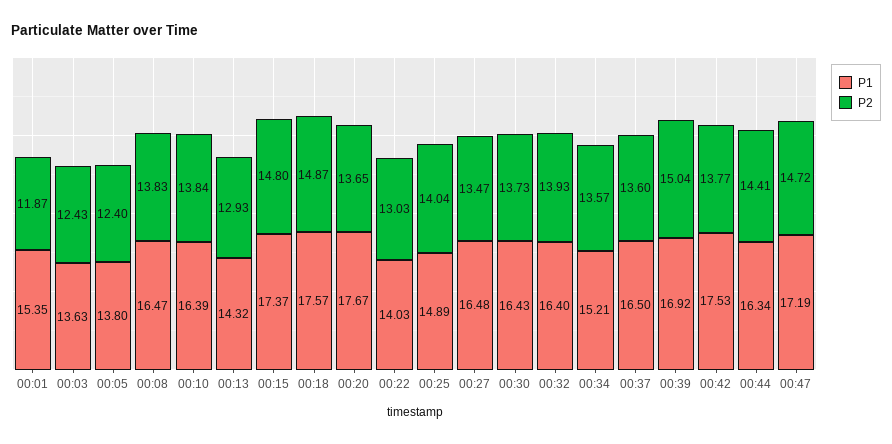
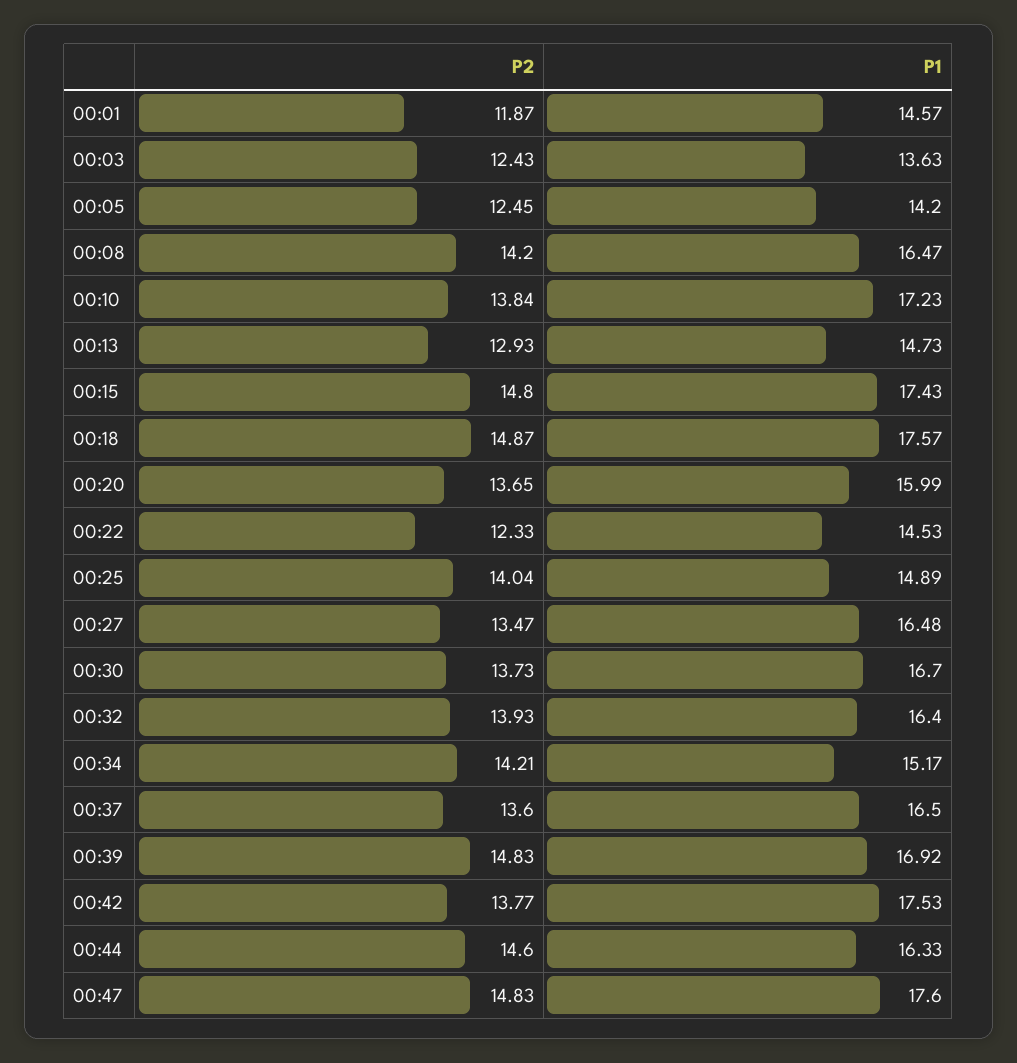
P1, 00:01: 15.35 -> 14.57
P1, 00:05: 13.8 -> 14.2
P2, 00:05: 12.4 -> 12.45
P2, 00:08: 13.83 -> 14.2
P1, 00:10: 16.39 -> 17.23
P1, 00:13: 14.32 -> 14.73
P1, 00:15: 17.37 -> 17.43
P1, 00:20: 17.67 -> 15.99
P1, 00:22: 14.03 -> 14.53
P2, 00:22: 13.03 -> 12.33
P1, 00:30: 16.43 -> 16.7
P1, 00:34: 15.21 -> 15.17
P2, 00:34: 13.57 -> 14.21
P2, 00:39: 15.04 -> 14.83
P1, 00:44: 16.34 -> 16.33
P2, 00:44: 14.41 -> 14.6
P1, 00:47: 17.19 -> 17.6
P2, 00:47: 14.72 -> 14.83

